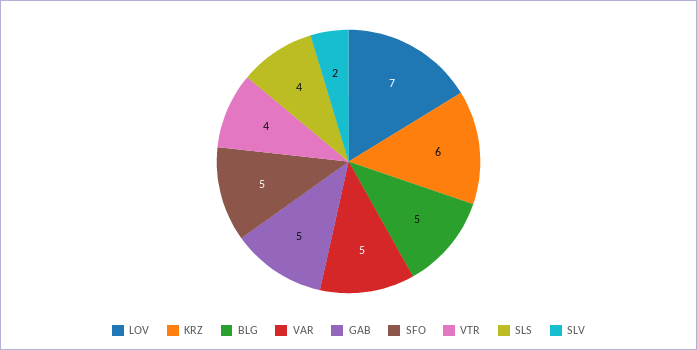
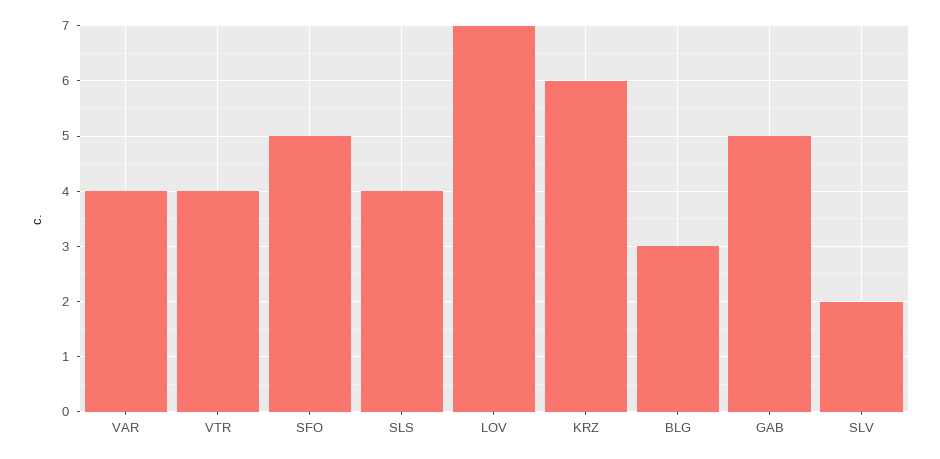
BLG: 5 -> 3
VAR: 5 -> 4

